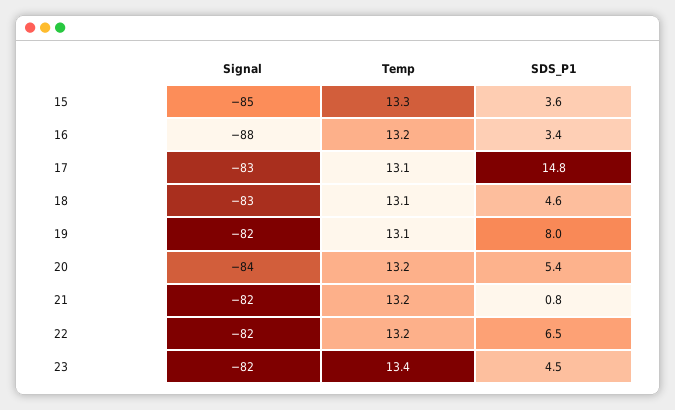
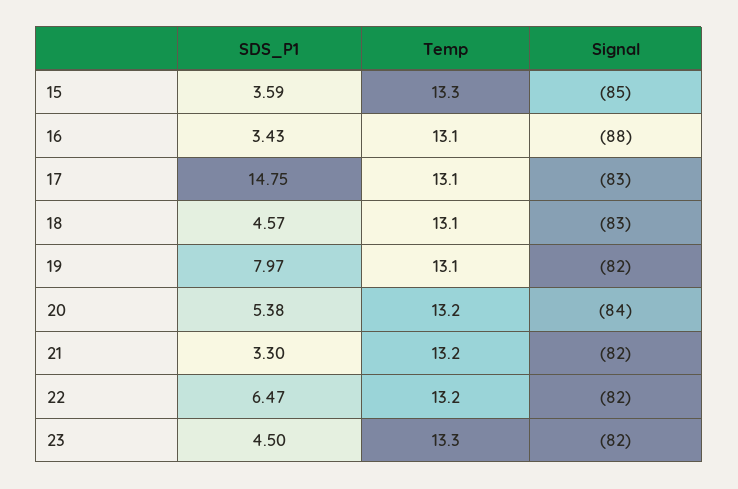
Temp, 16: 13.2 -> 13.1
SDS_P1, 21: 0.8 -> 3.3
Temp, 23: 13.4 -> 13.3

